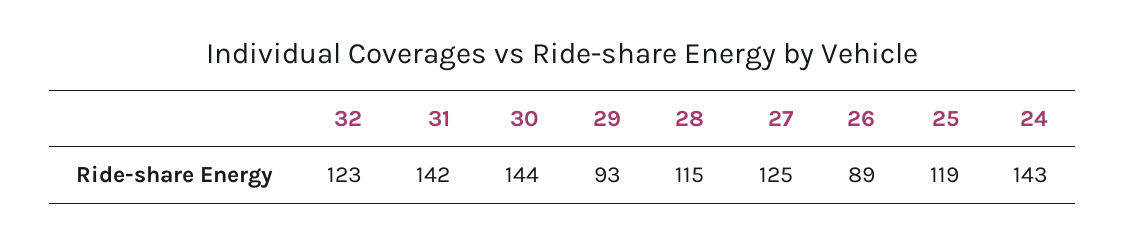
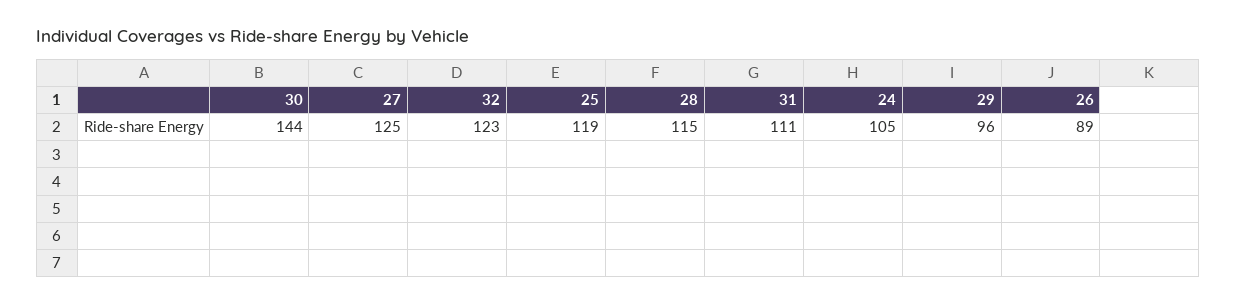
31: 142 -> 111
29: 93 -> 96
24: 143 -> 105

